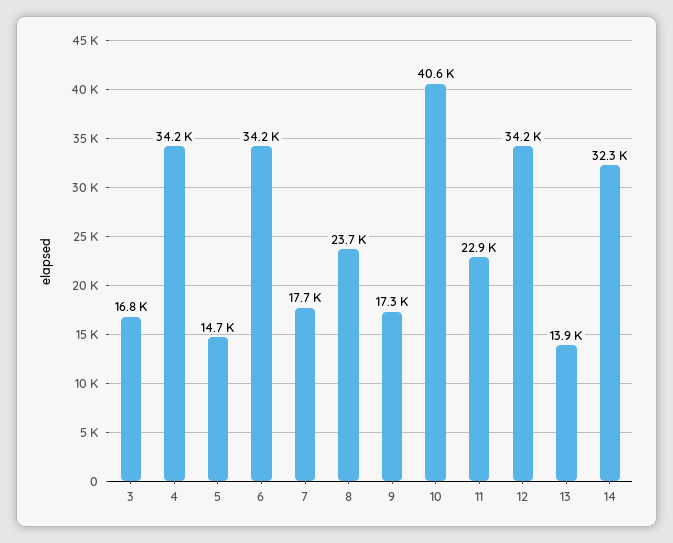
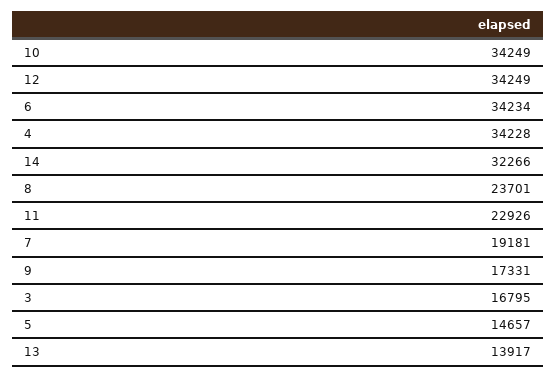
7: 17700 -> 19181
10: 40600 -> 34249

